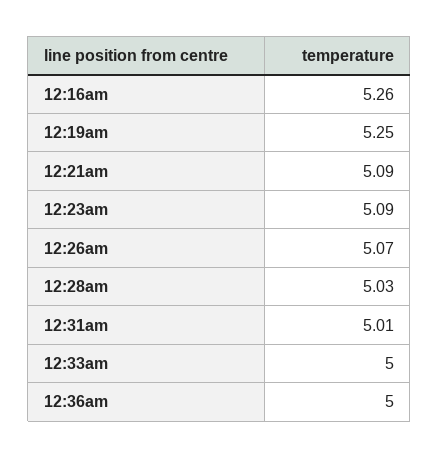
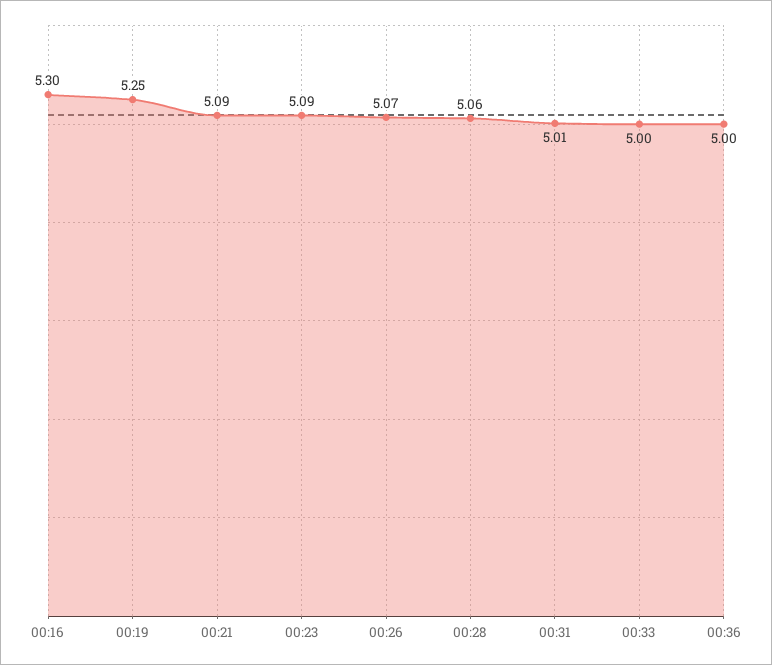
12:16am: 5.26 -> 5.3
12:28am: 5.03 -> 5.06

